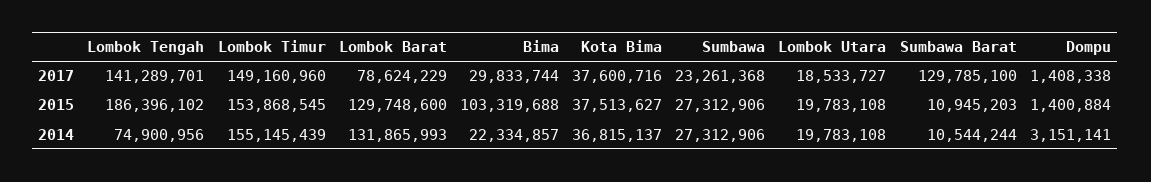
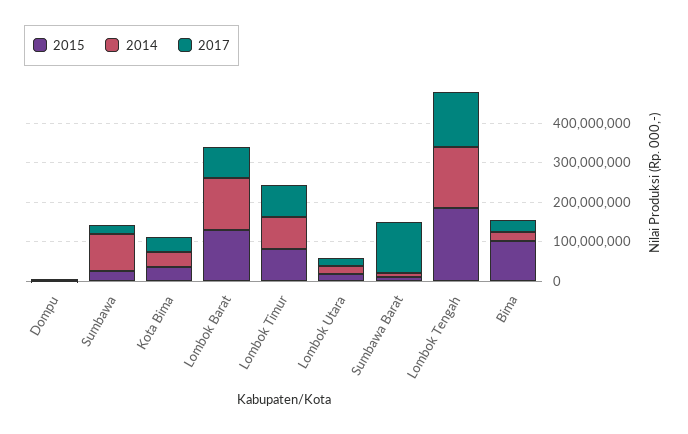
2017, Lombok Timur: 149160960 -> 75000000
2015, Lombok Timur: 153868545 -> 75000000
2014, Lombok Tengah: 74900956 -> 150000000
2014, Lombok Timur: 155145439 -> 75000000
2014, Sumbawa: 27312906 -> 100000000

